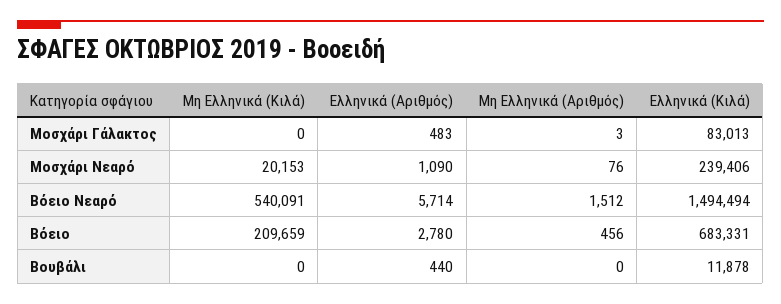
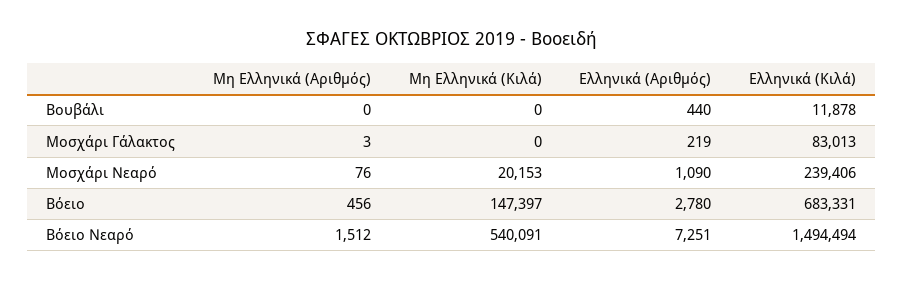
Ελληνικά (Αριθμός), Μοσχάρι Γάλακτος: 483 -> 219
Ελληνικά (Αριθμός), Βόειο Νεαρό: 5714 -> 7251
Μη Ελληνικά (Κιλά), Βόειο: 209659 -> 147397

